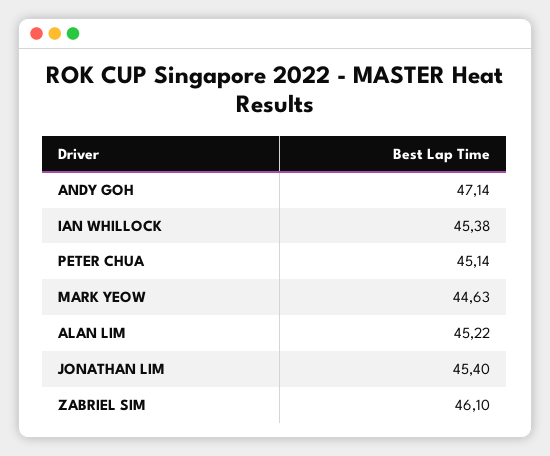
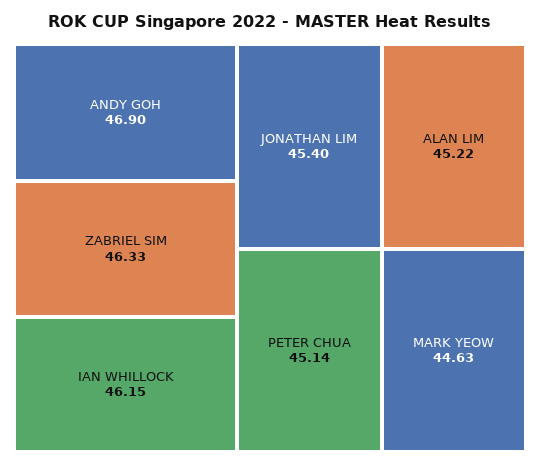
ANDY GOH: 47.14 -> 46.9
IAN WHILLOCK: 45.38 -> 46.15
ZABRIEL SIM: 46.1 -> 46.33

